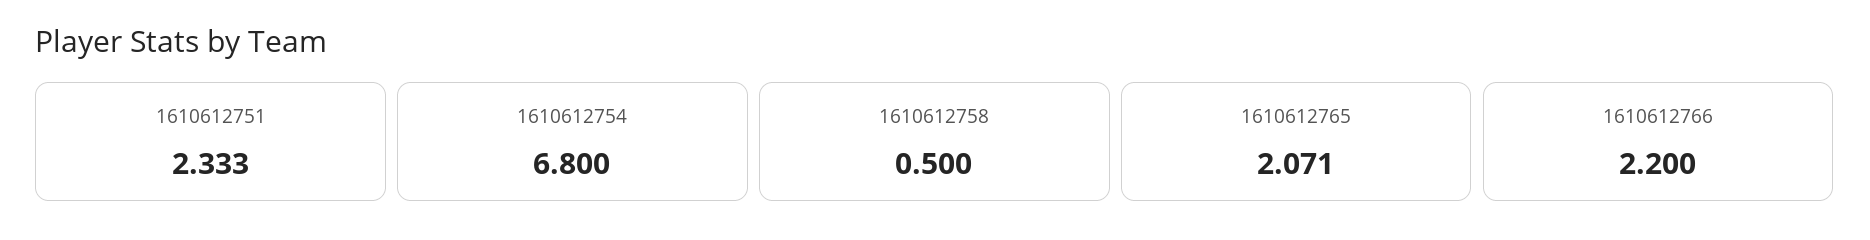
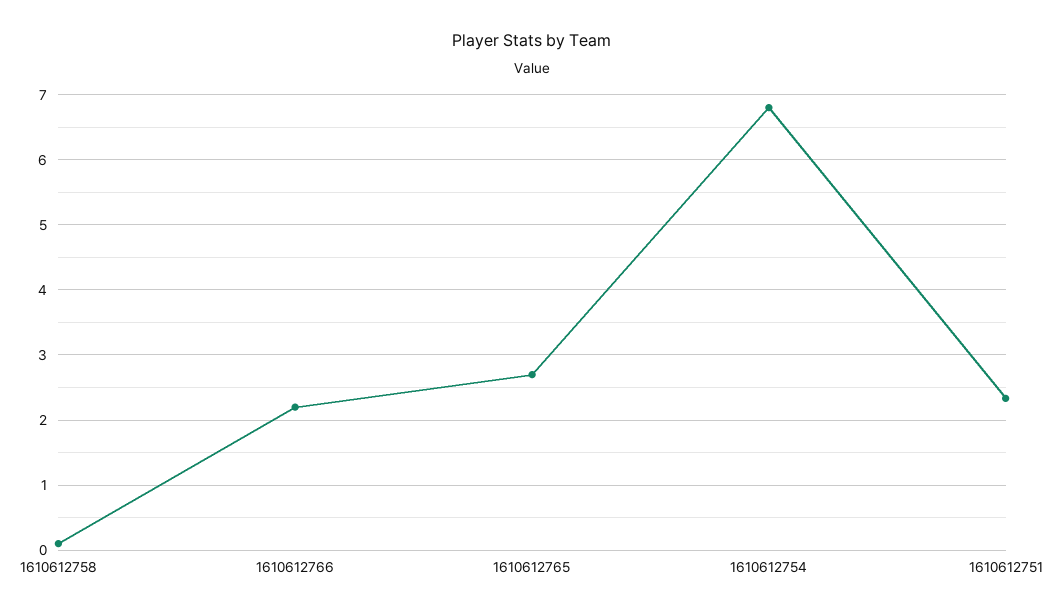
1610612758: 0.5 -> 0.1
1610612765: 2.071 -> 2.7

